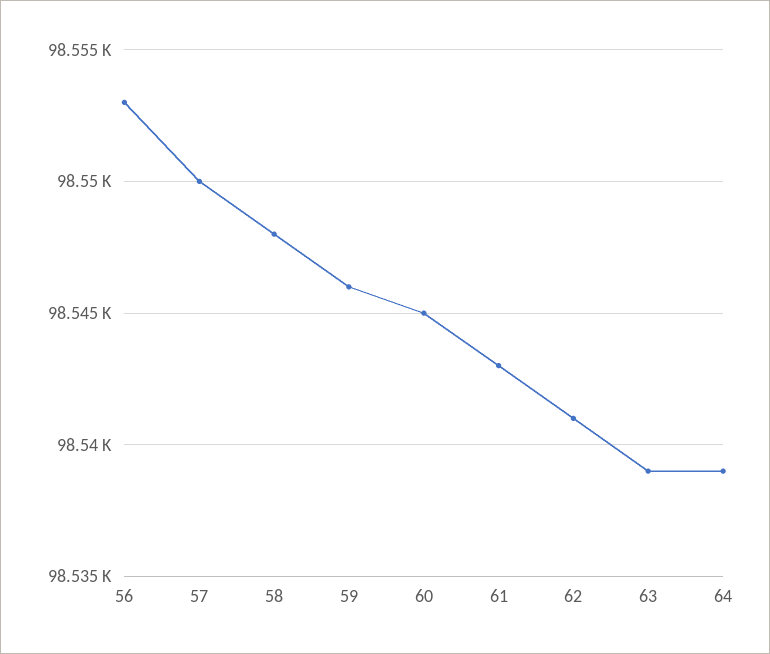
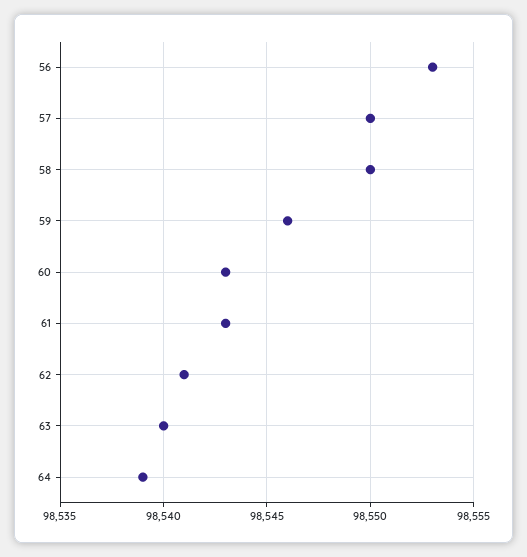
58: 98548 -> 98550
60: 98545 -> 98543
63: 98539 -> 98540

